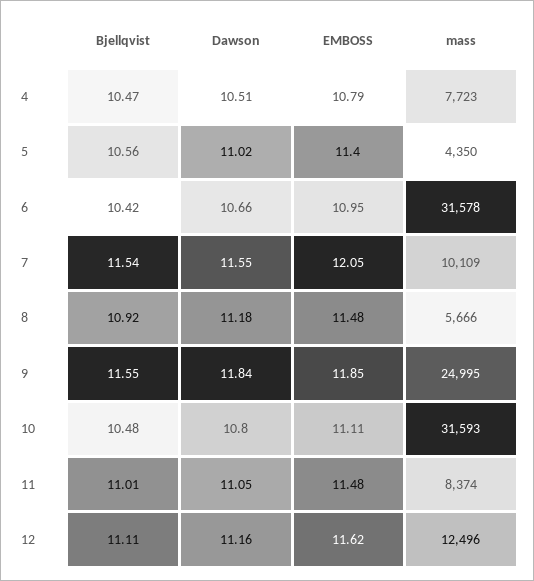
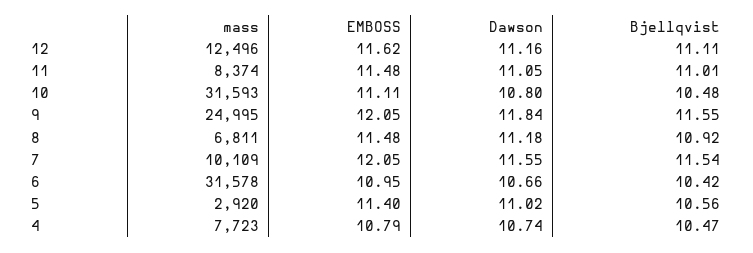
Dawson, 4: 10.51 -> 10.74
mass, 5: 4350 -> 2920
mass, 8: 5666 -> 6811
EMBOSS, 9: 11.85 -> 12.05

